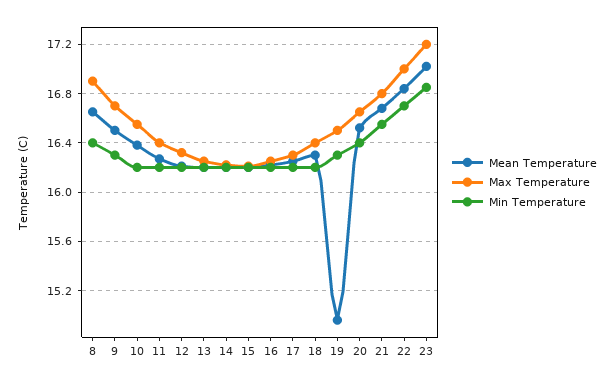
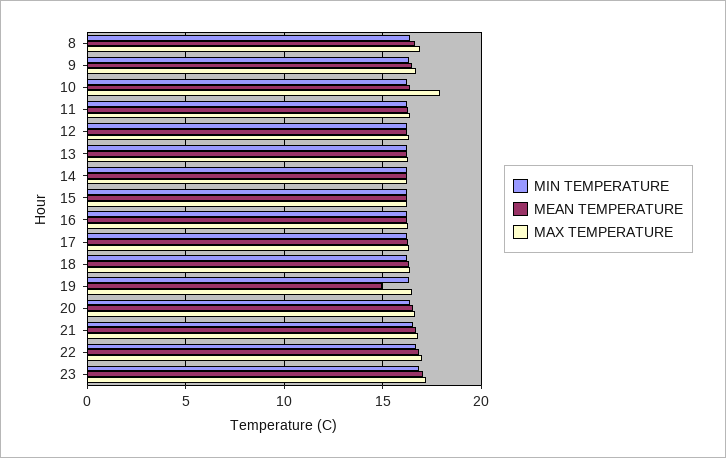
Max Temperature, 10: 16.55 -> 18

